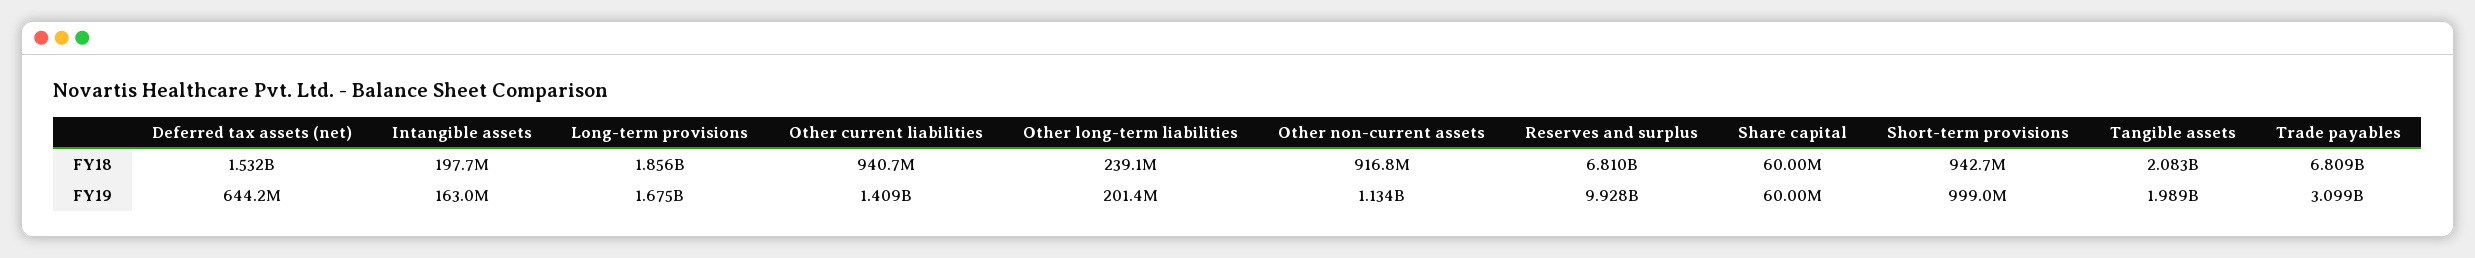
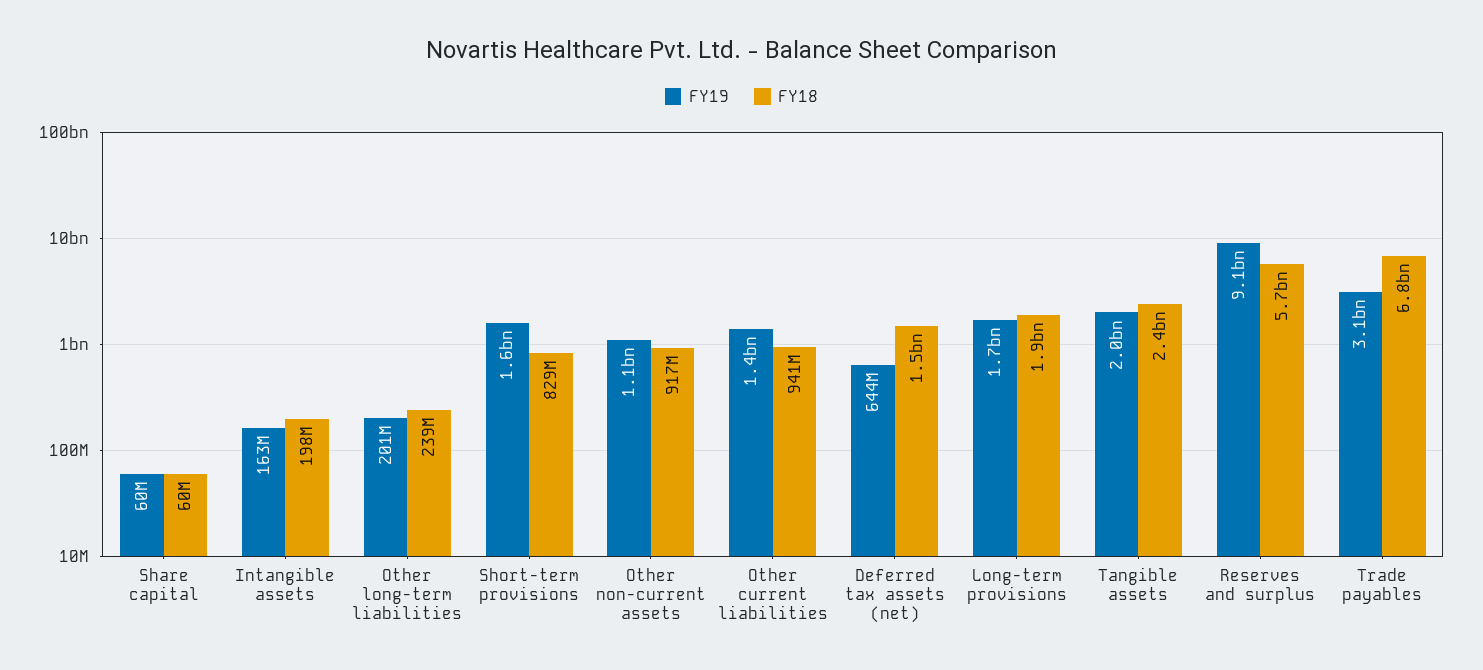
FY18, Reserves and surplus: 6810000000 -> 5700000000
FY18, Short-term provisions: 942700000 -> 829000000
FY18, Tangible assets: 2083000000 -> 2400000000
FY19, Reserves and surplus: 9928000000 -> 9100000000
FY19, Short-term provisions: 999000000 -> 1600000000

